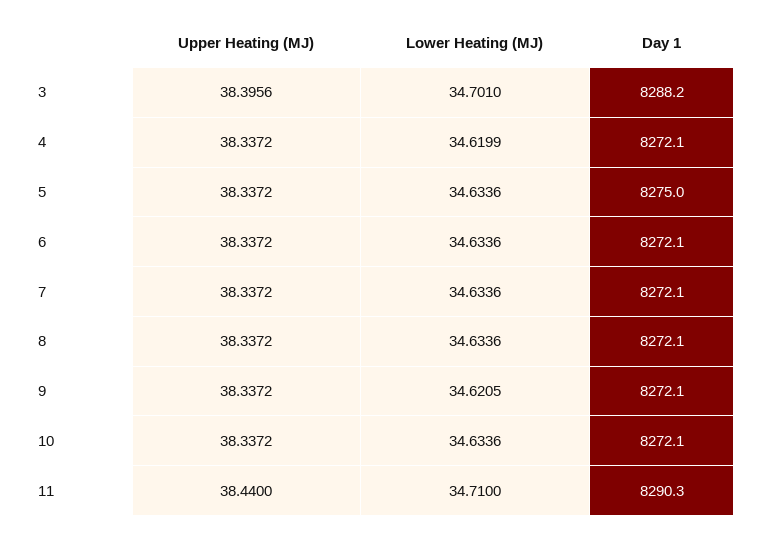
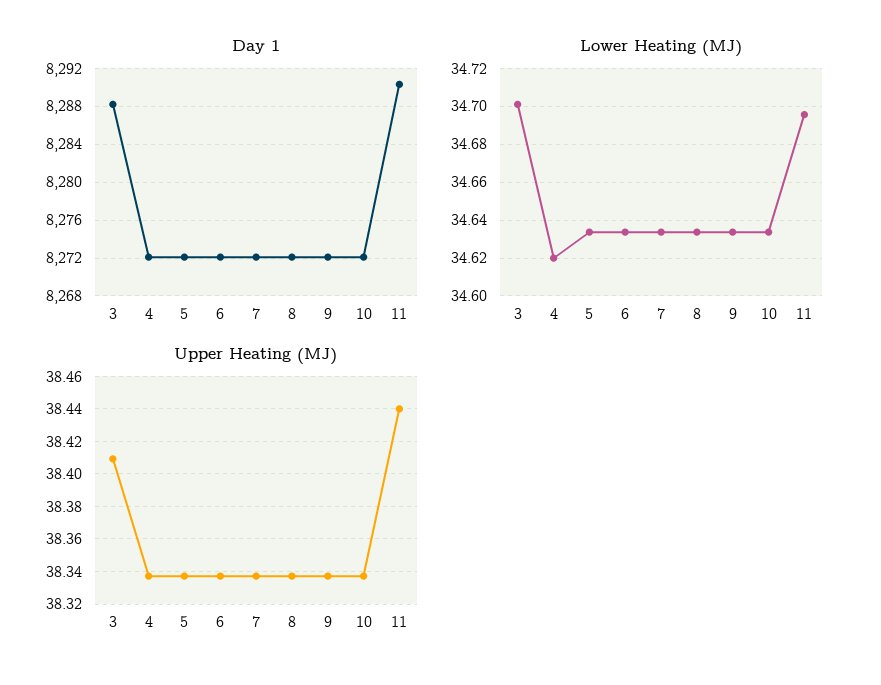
Upper Heating (MJ), 3: 38.3956 -> 38.41
Day 1, 5: 8275 -> 8272
Lower Heating (MJ), 9: 34.6205 -> 34.635
Lower Heating (MJ), 11: 34.71 -> 34.695

